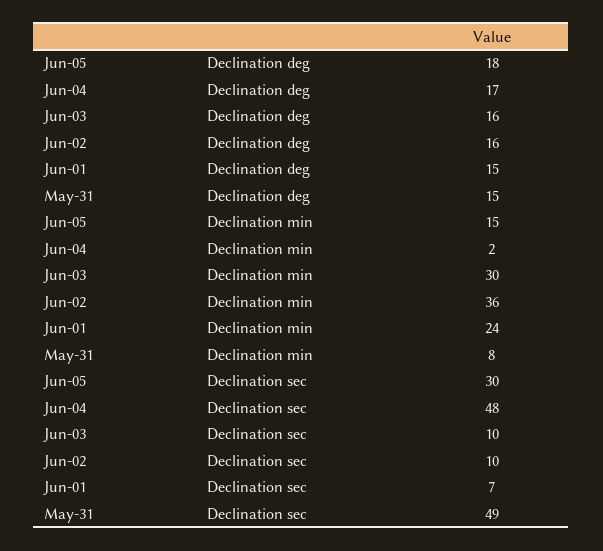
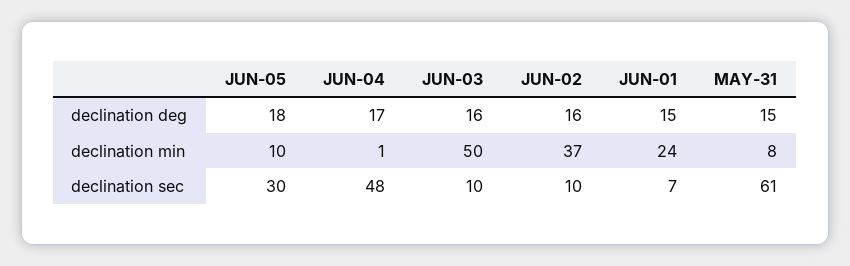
Jun-05, Declination min: 15 -> 10
Jun-04, Declination min: 2 -> 1
Jun-03, Declination min: 30 -> 50
Jun-02, Declination min: 36 -> 37
May-31, Declination sec: 49 -> 61

